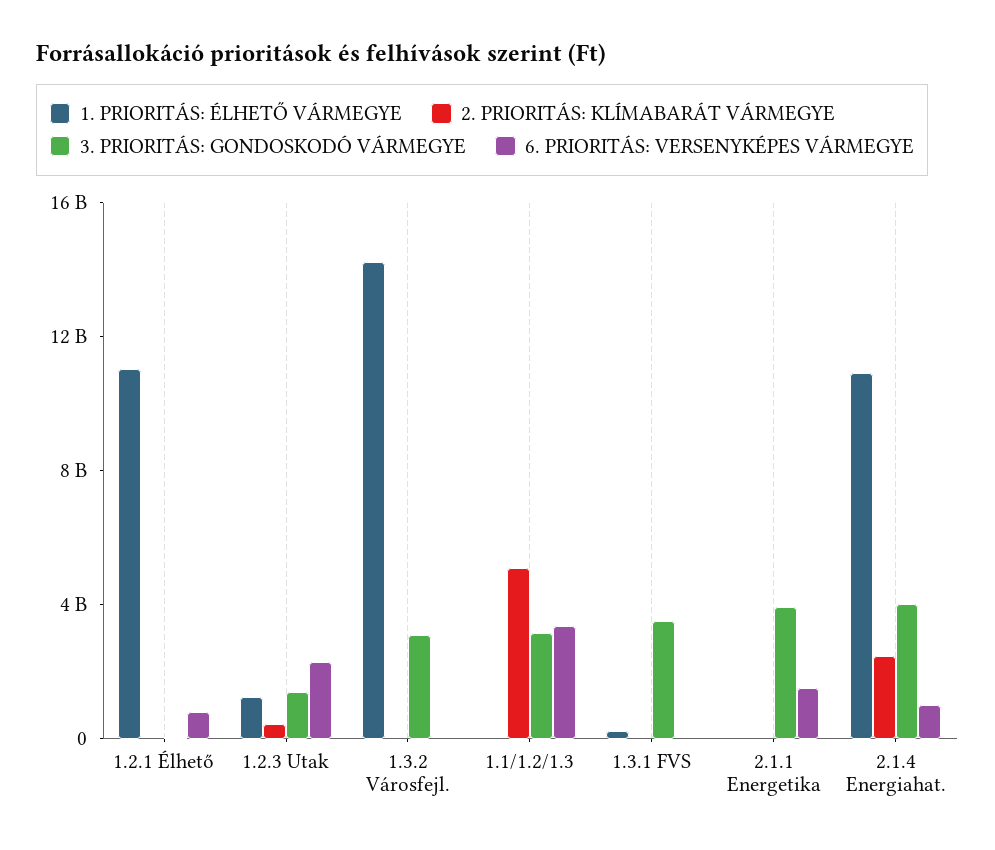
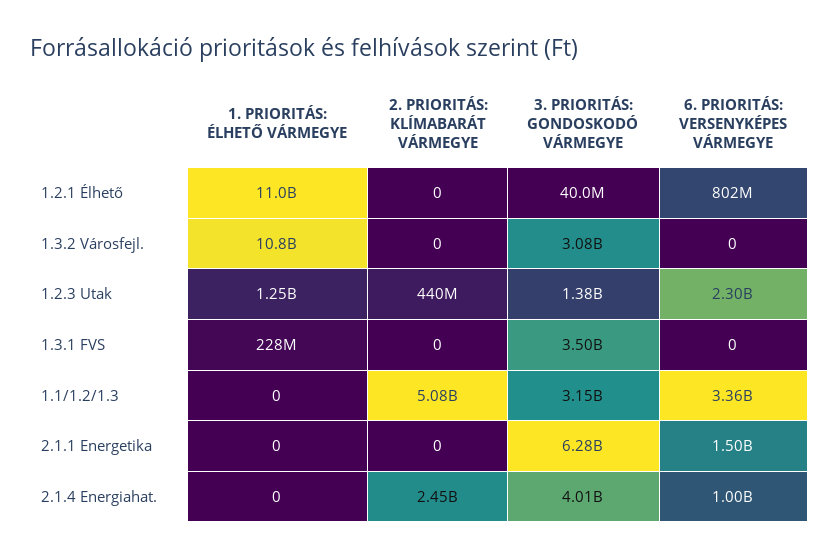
1. PRIORITÁS: ÉLHETŐ VÁRMEGYE, 1.3.2 Városfejl.: 14000000000 -> 10800000000
3. PRIORITÁS: GONDOSKODÓ VÁRMEGYE, 2.1.1 Energetika: 4000000000 -> 6280000000
1. PRIORITÁS: ÉLHETŐ VÁRMEGYE, 2.1.4 Energiahat.: 11000000000 -> 0

